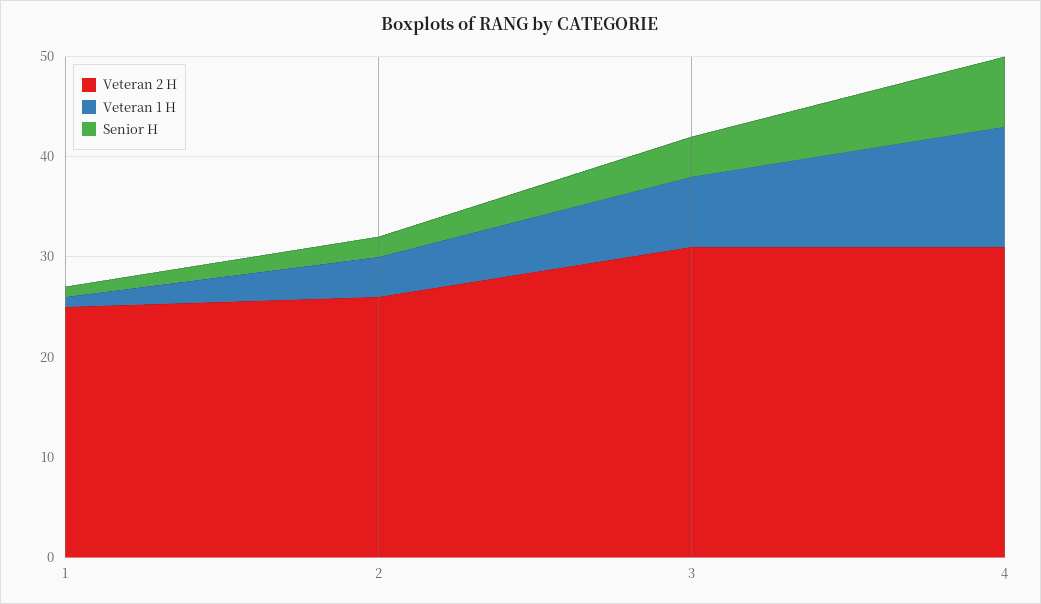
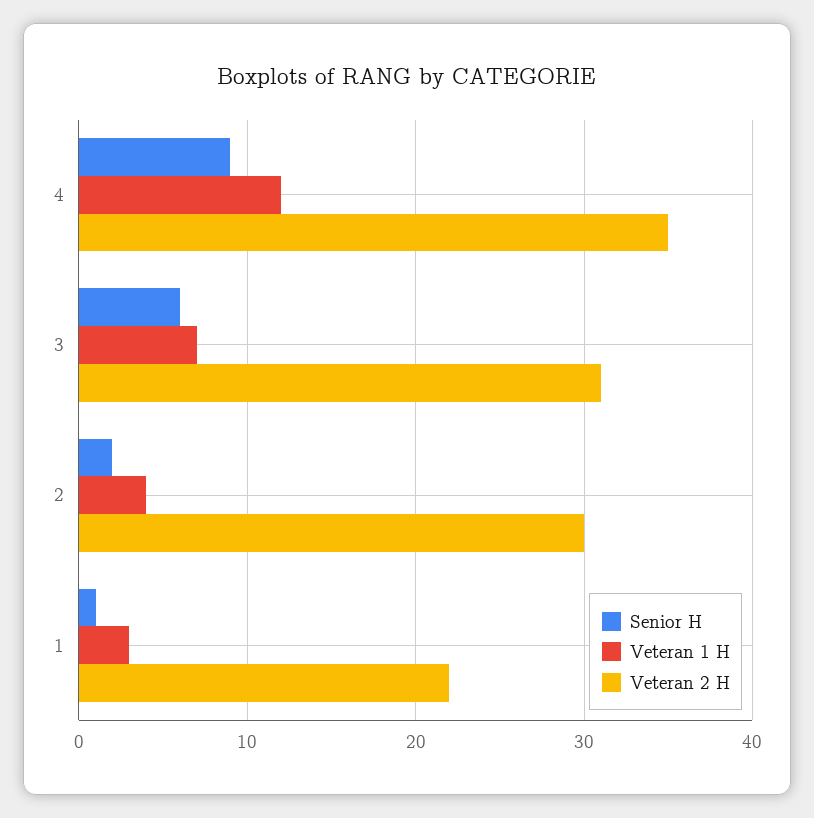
Veteran 2 H, 1: 25 -> 22
Veteran 1 H, 1: 1 -> 3
Veteran 2 H, 2: 26 -> 30
Senior H, 3: 4 -> 6
Veteran 2 H, 4: 31 -> 35
Senior H, 4: 7 -> 9

